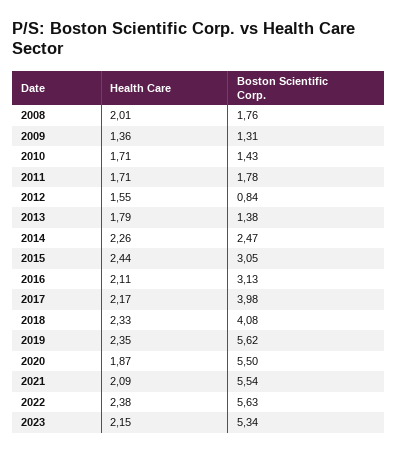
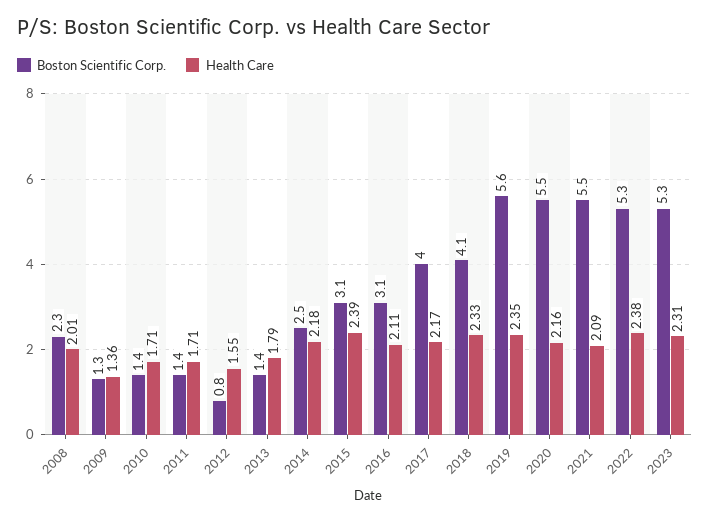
Boston Scientific Corp., 2008: 1.76 -> 2.3
Boston Scientific Corp., 2011: 1.78 -> 1.4
Health Care, 2014: 2.26 -> 2.18
Health Care, 2015: 2.44 -> 2.39
Health Care, 2020: 1.87 -> 2.16
Boston Scientific Corp., 2022: 5.63 -> 5.3
Health Care, 2023: 2.15 -> 2.31

